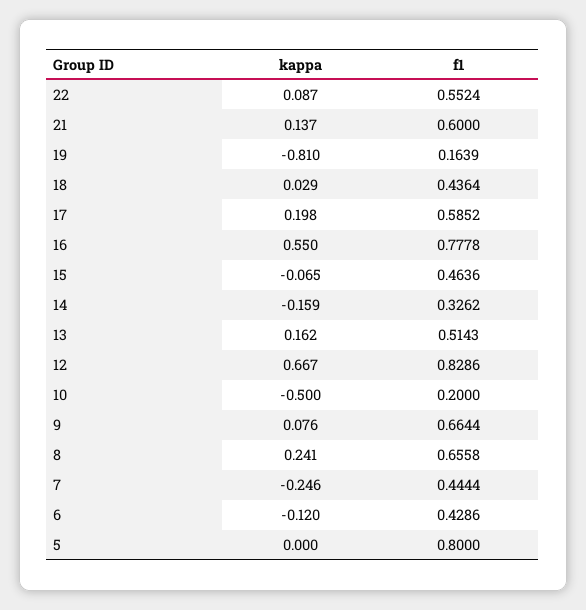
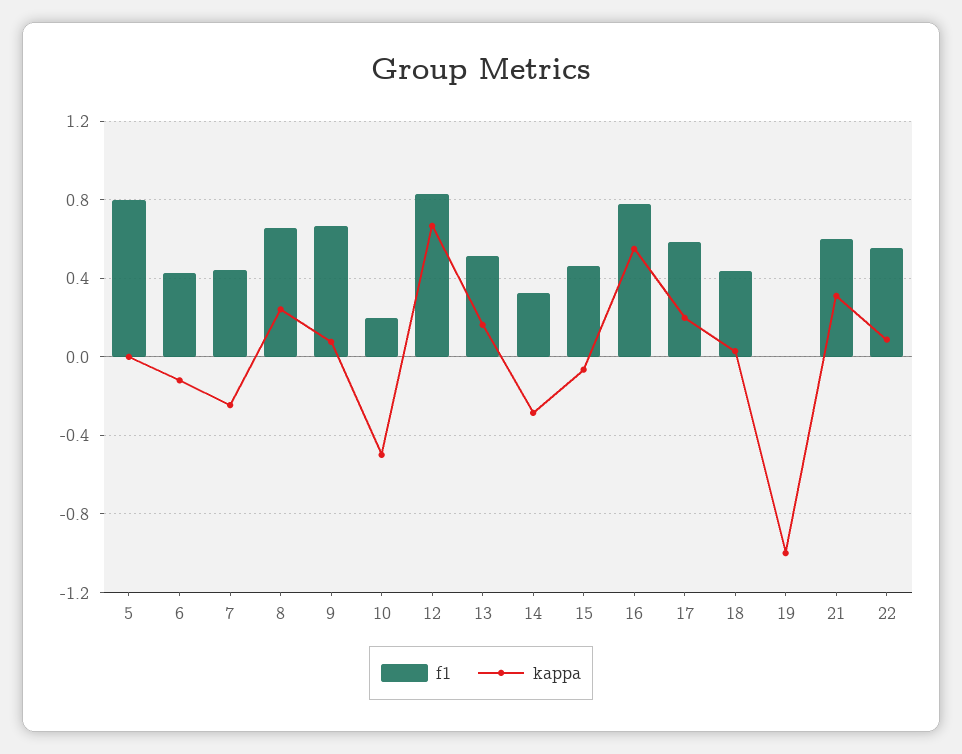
kappa, 21: 0.137 -> 0.3
kappa, 19: -0.81 -> -1
f1, 19: 0.1639 -> 0
kappa, 14: -0.159 -> -0.3

